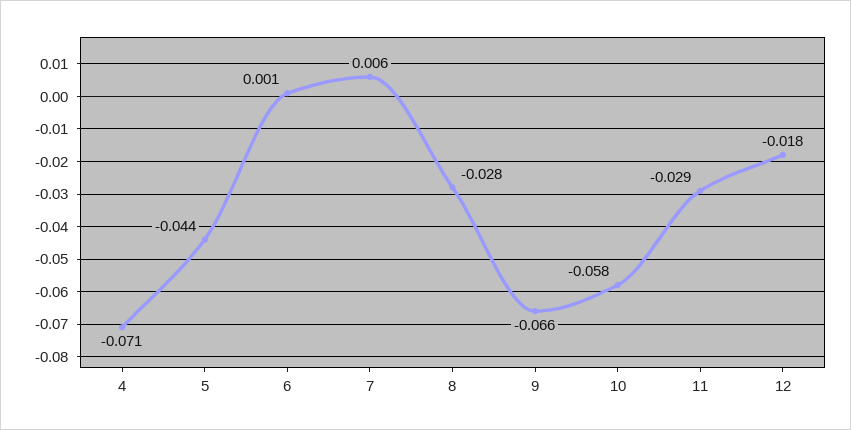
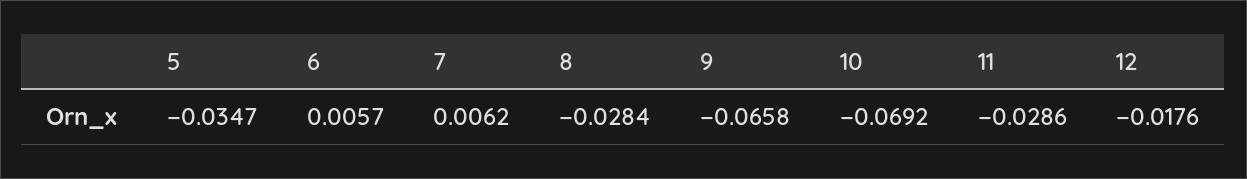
4: -0.071 -> none
5: -0.044 -> -0.0347
6: 0.001 -> 0.0057
10: -0.058 -> -0.0692

